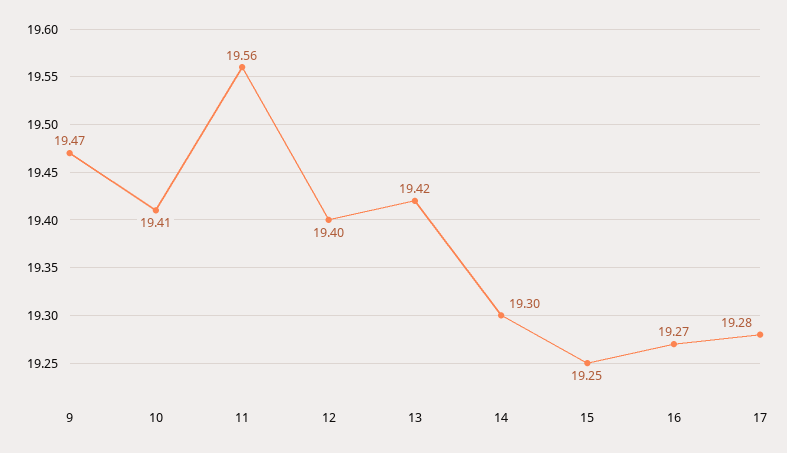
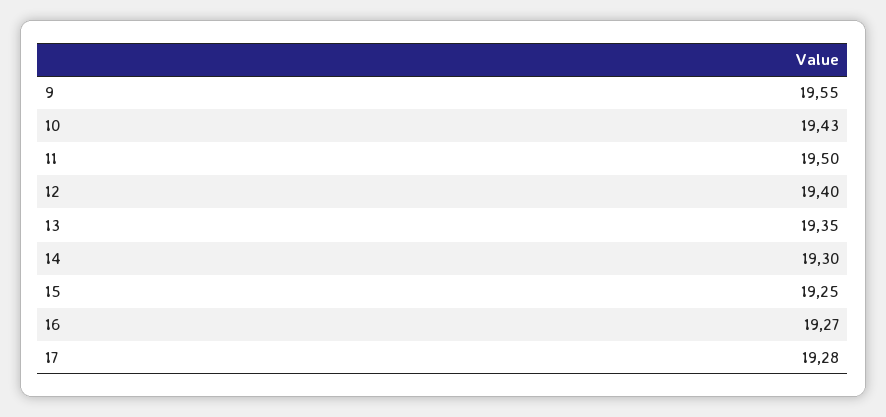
9: 19.47 -> 19.55
10: 19.41 -> 19.43
11: 19.56 -> 19.5
13: 19.42 -> 19.35

